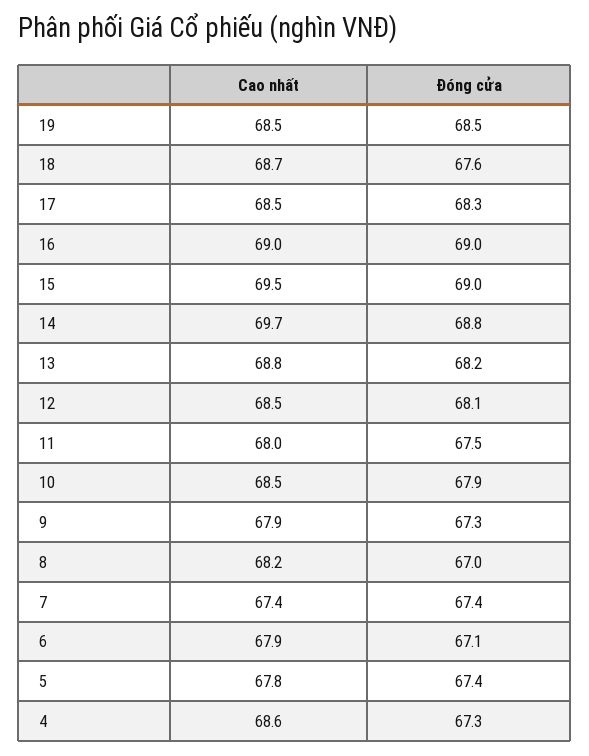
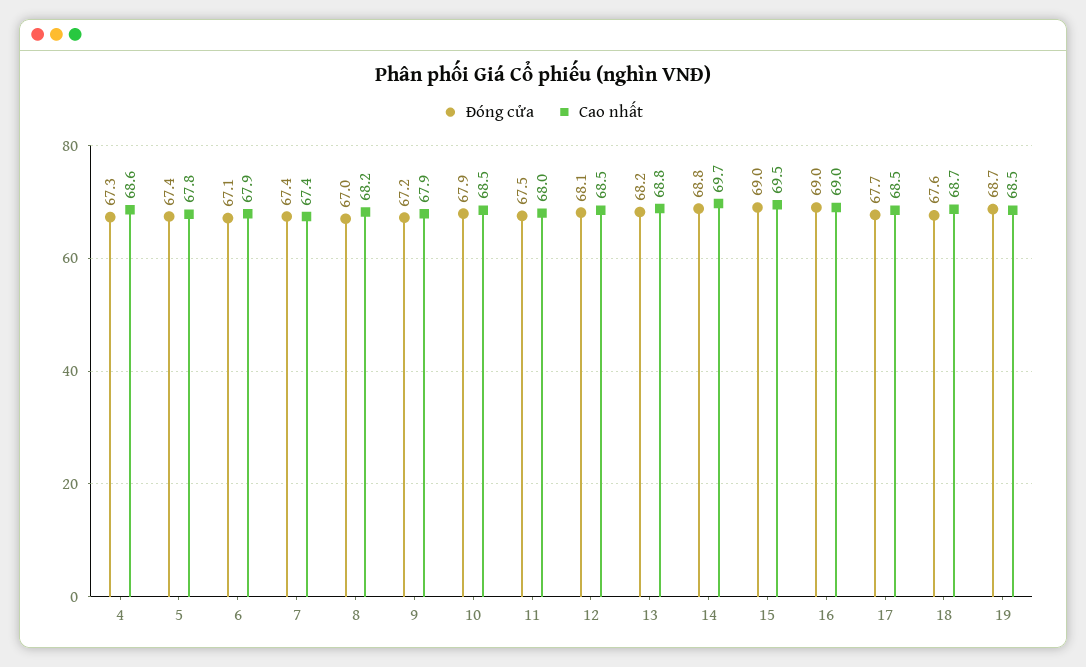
Đóng cửa, 19: 68.5 -> 68.7
Đóng cửa, 17: 68.3 -> 67.7
Đóng cửa, 9: 67.3 -> 67.2

